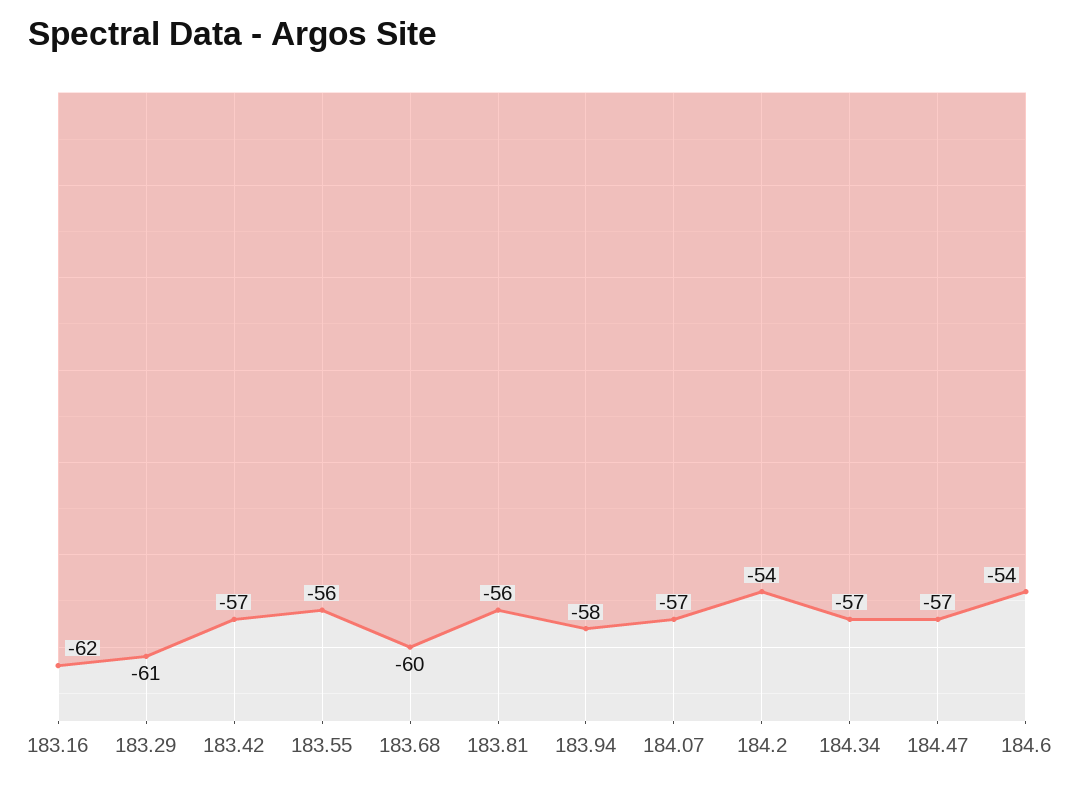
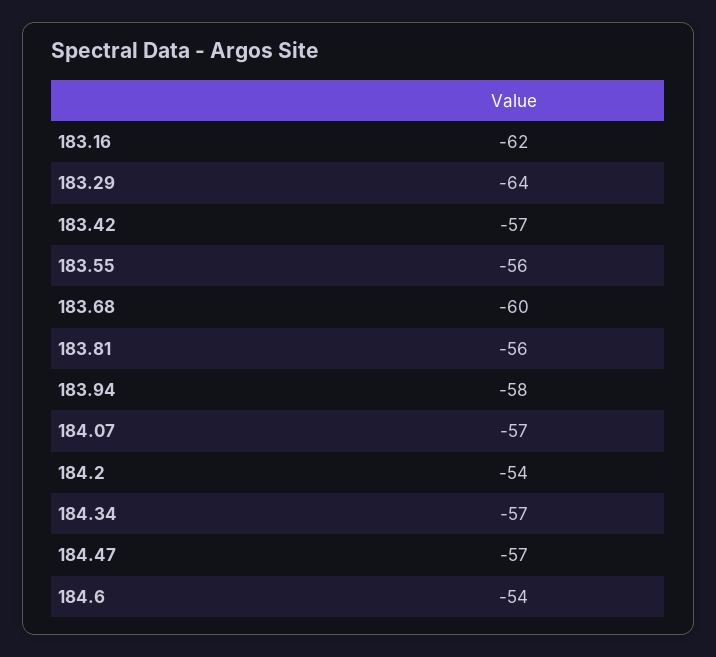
183.29: -61 -> -64

